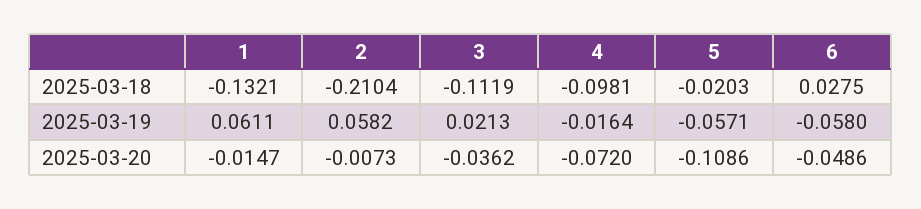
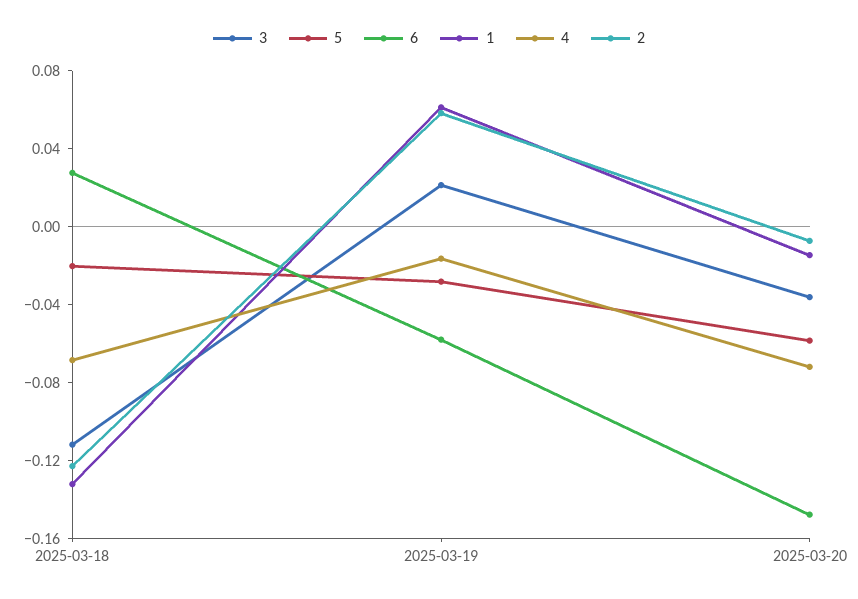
2, 2025-03-18: -0.2104 -> -0.12
4, 2025-03-18: -0.0981 -> -0.07
5, 2025-03-19: -0.0571 -> -0.03
5, 2025-03-20: -0.1086 -> -0.06
6, 2025-03-20: -0.0486 -> -0.15

